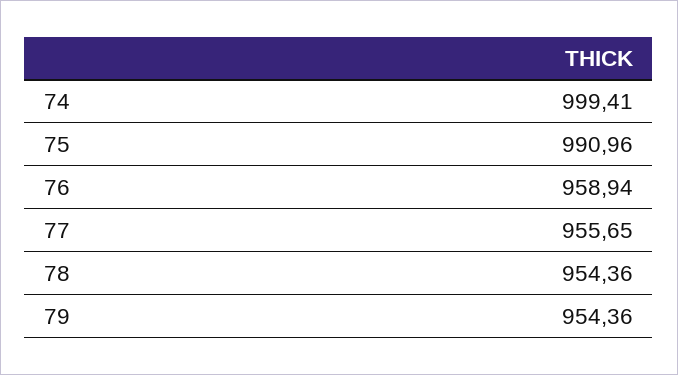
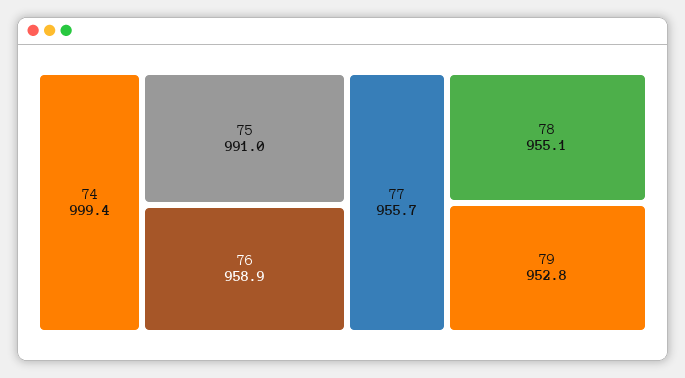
78: 954.36 -> 955.1
79: 954.36 -> 952.8

